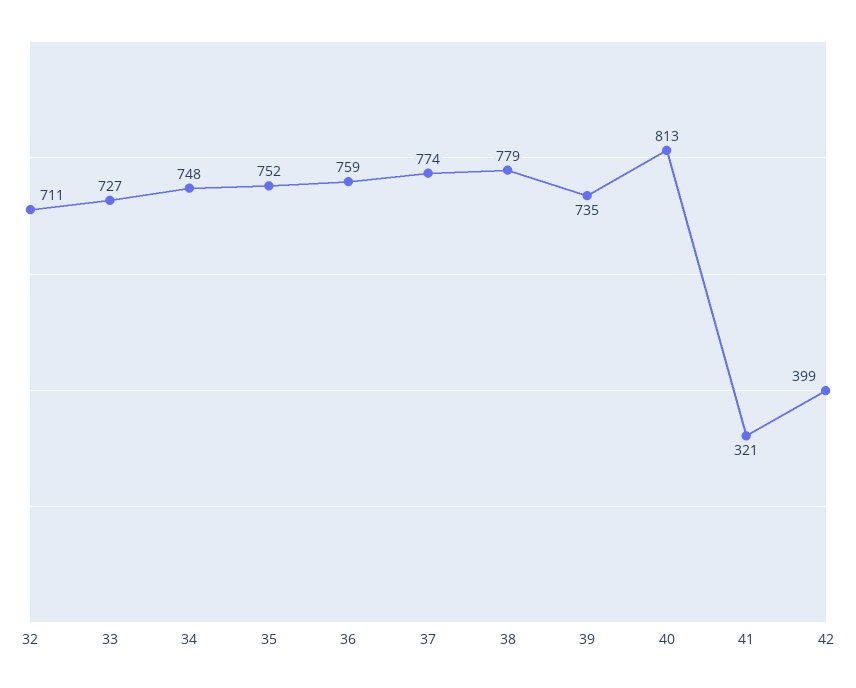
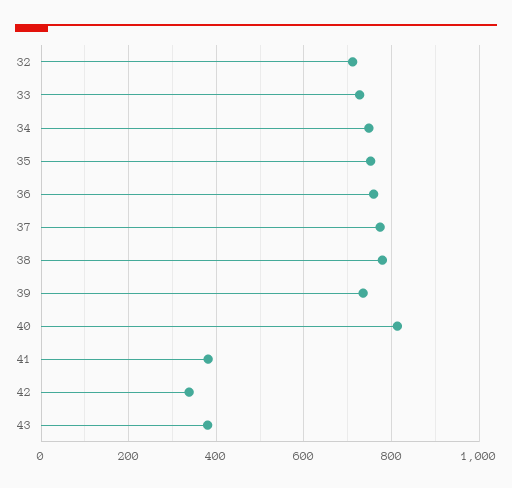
41: 321 -> 380
42: 399 -> 340
43: none -> 380

